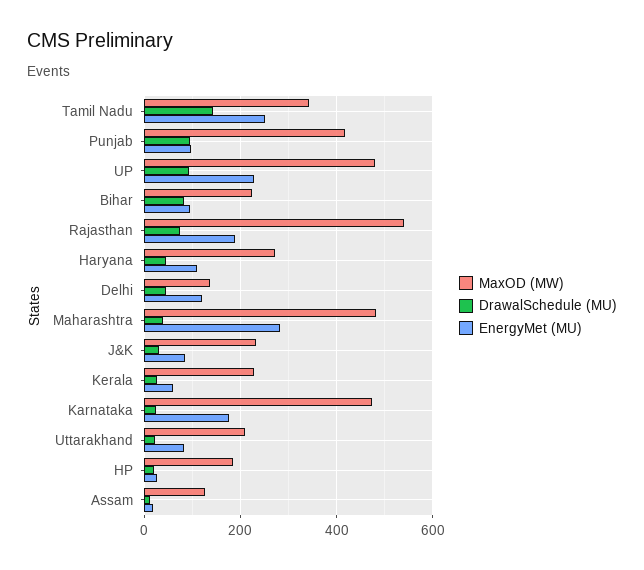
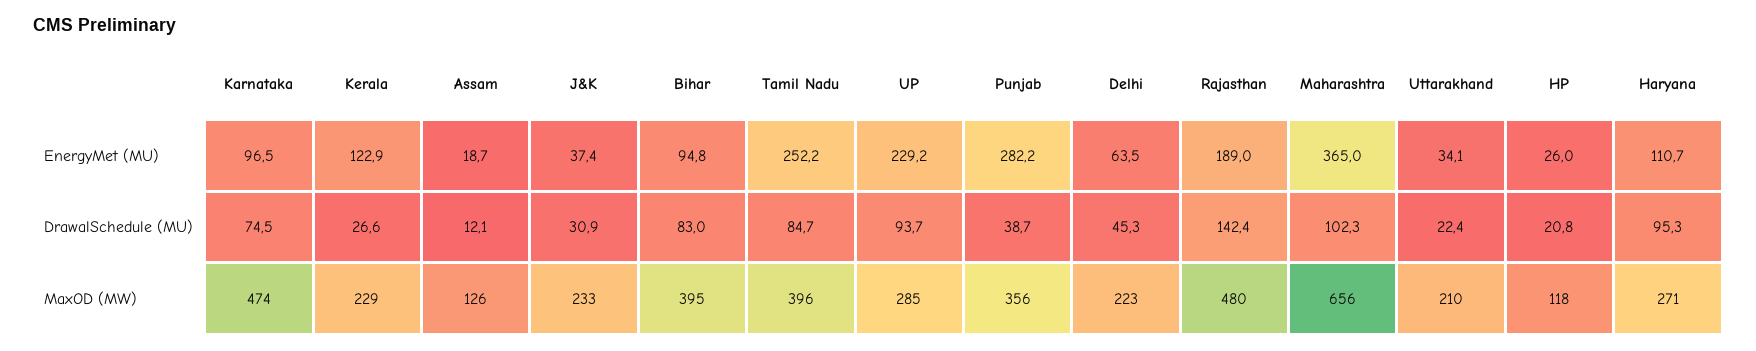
MaxOD (MW), Tamil Nadu: 340 -> 396
DrawalSchedule (MU), Tamil Nadu: 140 -> 84.7
MaxOD (MW), Punjab: 420 -> 356
DrawalSchedule (MU), Punjab: 100 -> 38.7
EnergyMet (MU), Punjab: 100 -> 282.2
MaxOD (MW), UP: 480 -> 285
MaxOD (MW), Bihar: 220 -> 395
MaxOD (MW), Rajasthan: 540 -> 480
DrawalSchedule (MU), Rajasthan: 80 -> 142.4
DrawalSchedule (MU), Haryana: 40 -> 95.3
MaxOD (MW), Delhi: 140 -> 223
EnergyMet (MU), Delhi: 120 -> 63.5
MaxOD (MW), Maharashtra: 480 -> 656
DrawalSchedule (MU), Maharashtra: 40 -> 102.3
EnergyMet (MU), Maharashtra: 280 -> 365
EnergyMet (MU), J&K: 80 -> 37.4
EnergyMet (MU), Kerala: 60 -> 122.9
DrawalSchedule (MU), Karnataka: 20 -> 74.5
EnergyMet (MU), Karnataka: 180 -> 96.5
EnergyMet (MU), Uttarakhand: 80 -> 34.1
MaxOD (MW), HP: 180 -> 118

